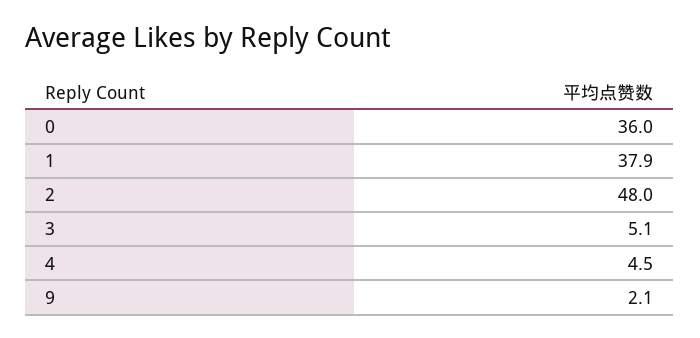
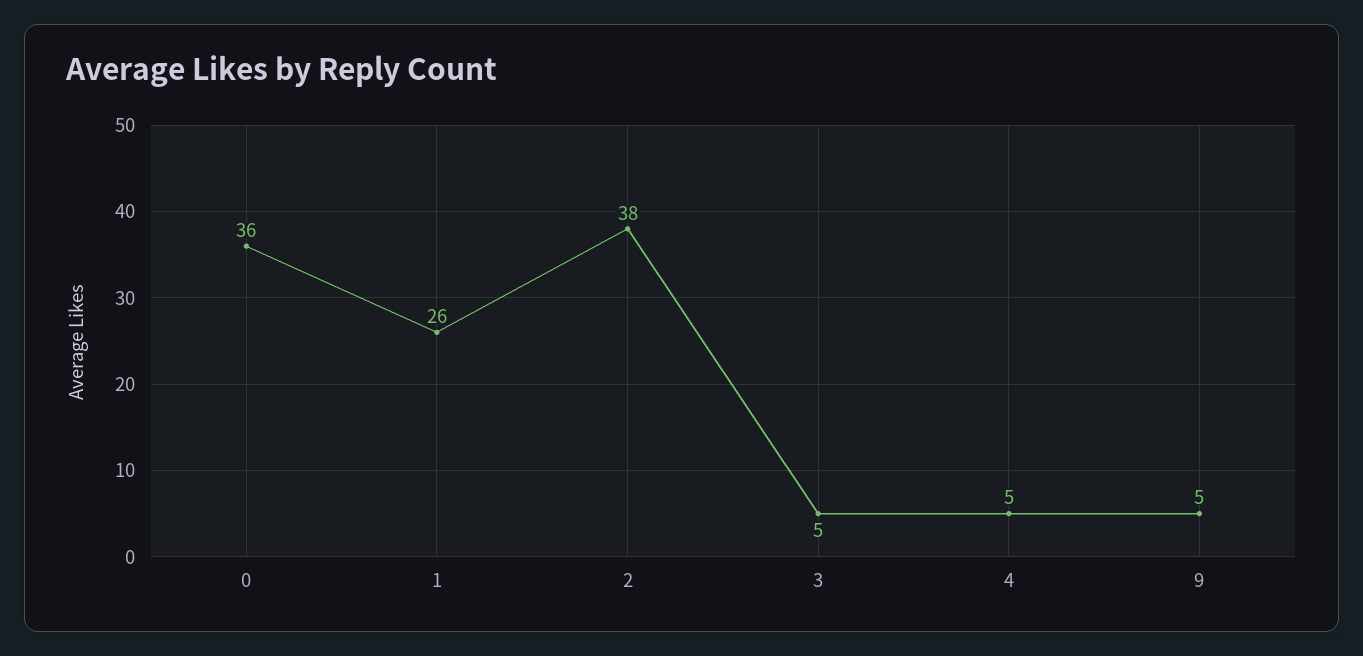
1: 37.9 -> 26
2: 48 -> 38
9: 2.1 -> 5

